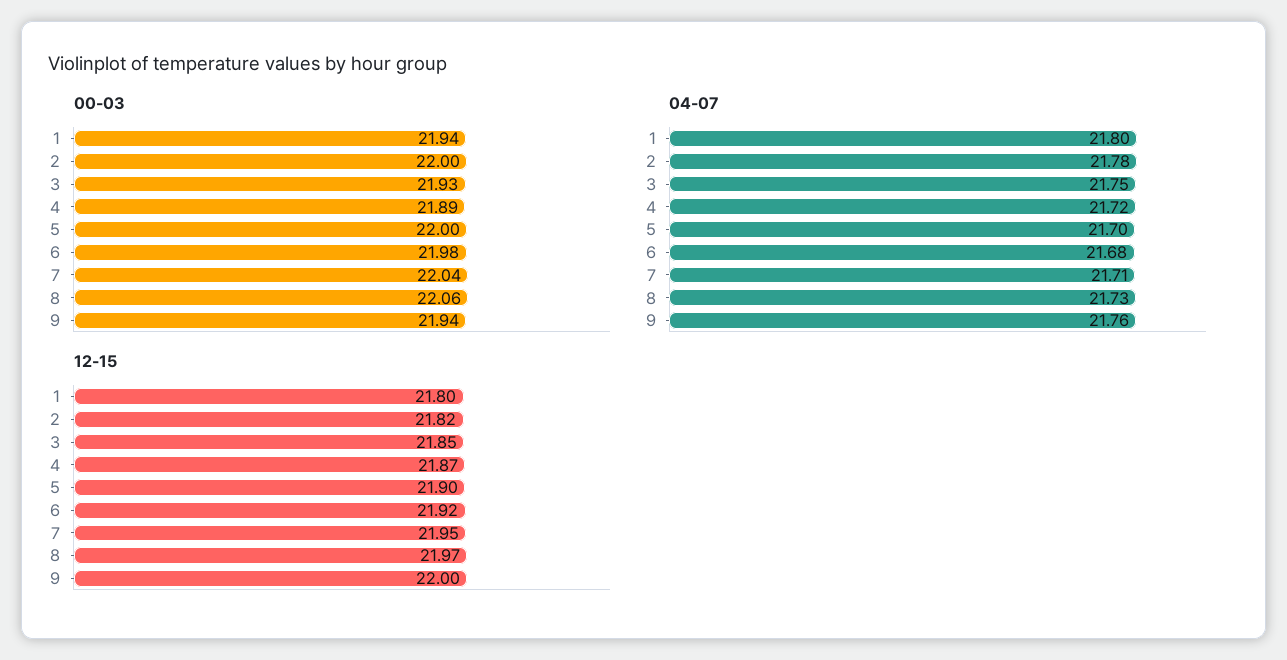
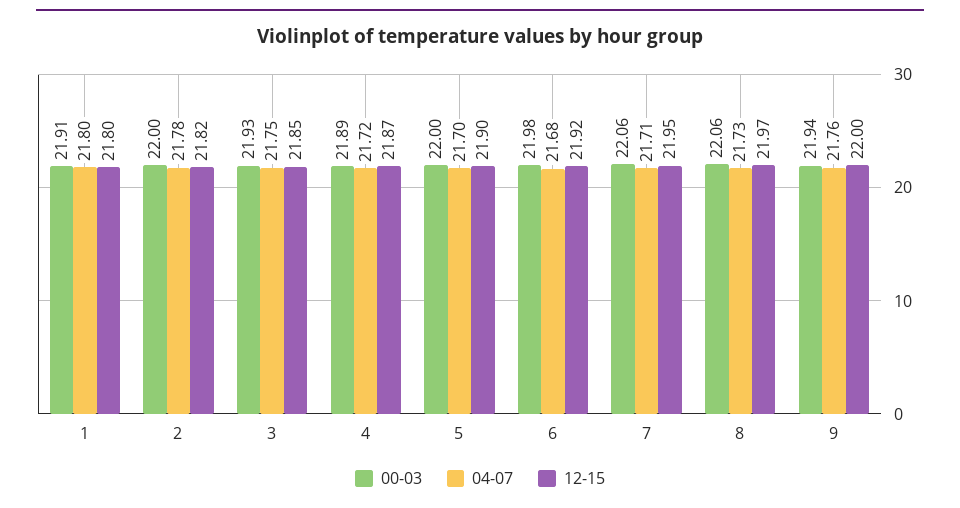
00-03, 1: 21.94 -> 21.91
00-03, 7: 22.04 -> 22.06

